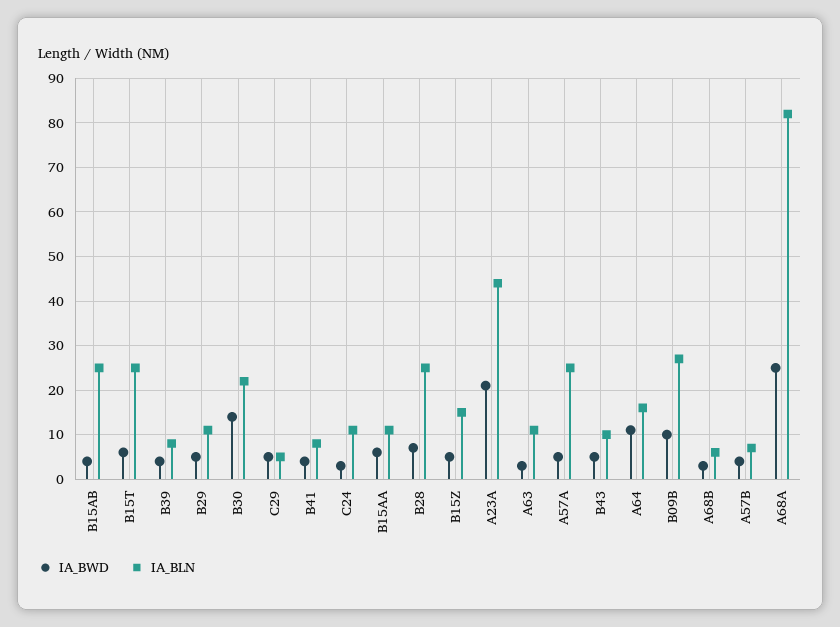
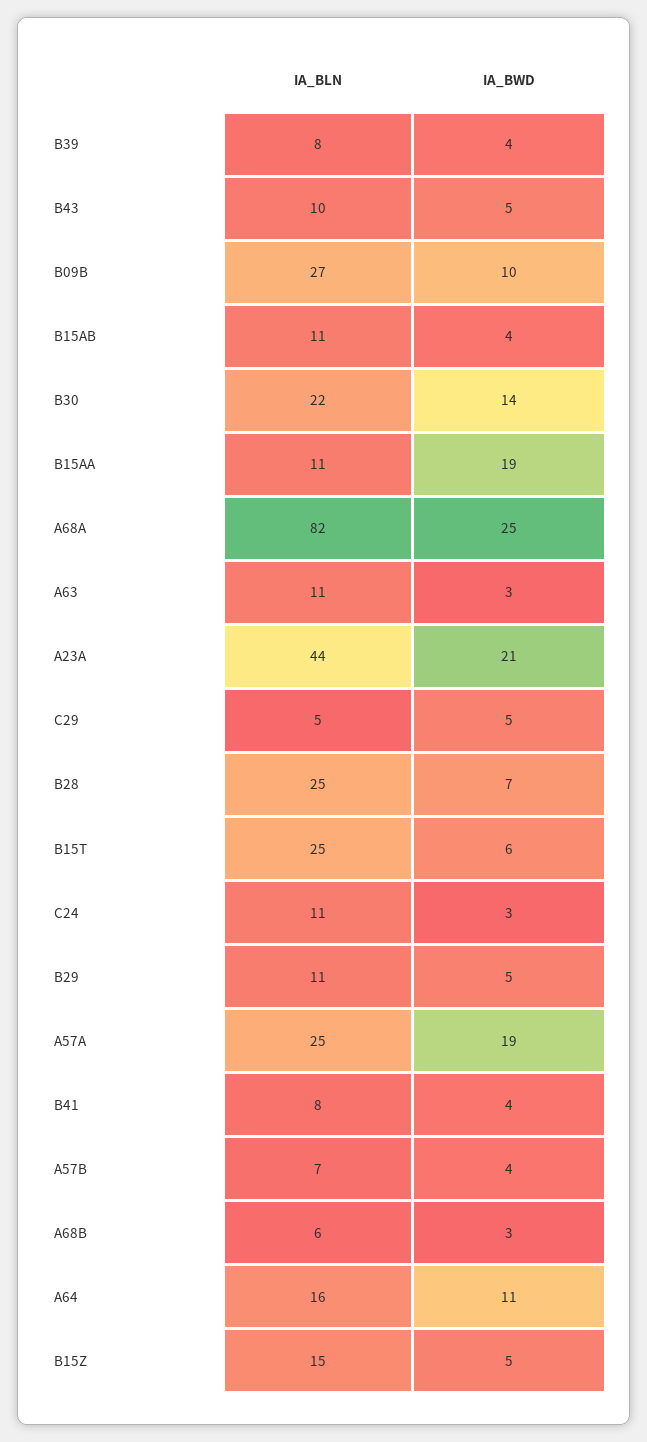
IA_BLN, B15AB: 25 -> 11
IA_BWD, B15AA: 5 -> 19
IA_BWD, A57A: 5 -> 19

